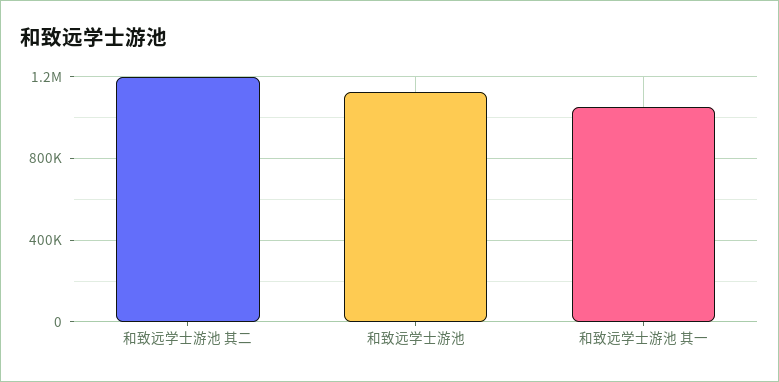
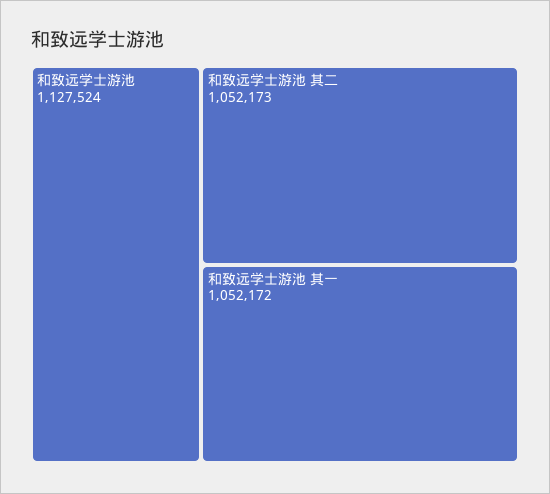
和致远学士游池 其二: 1200000 -> 1052173

